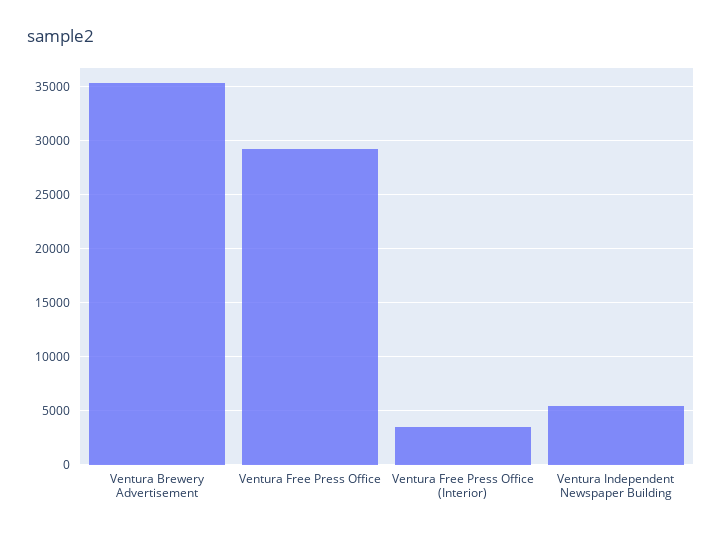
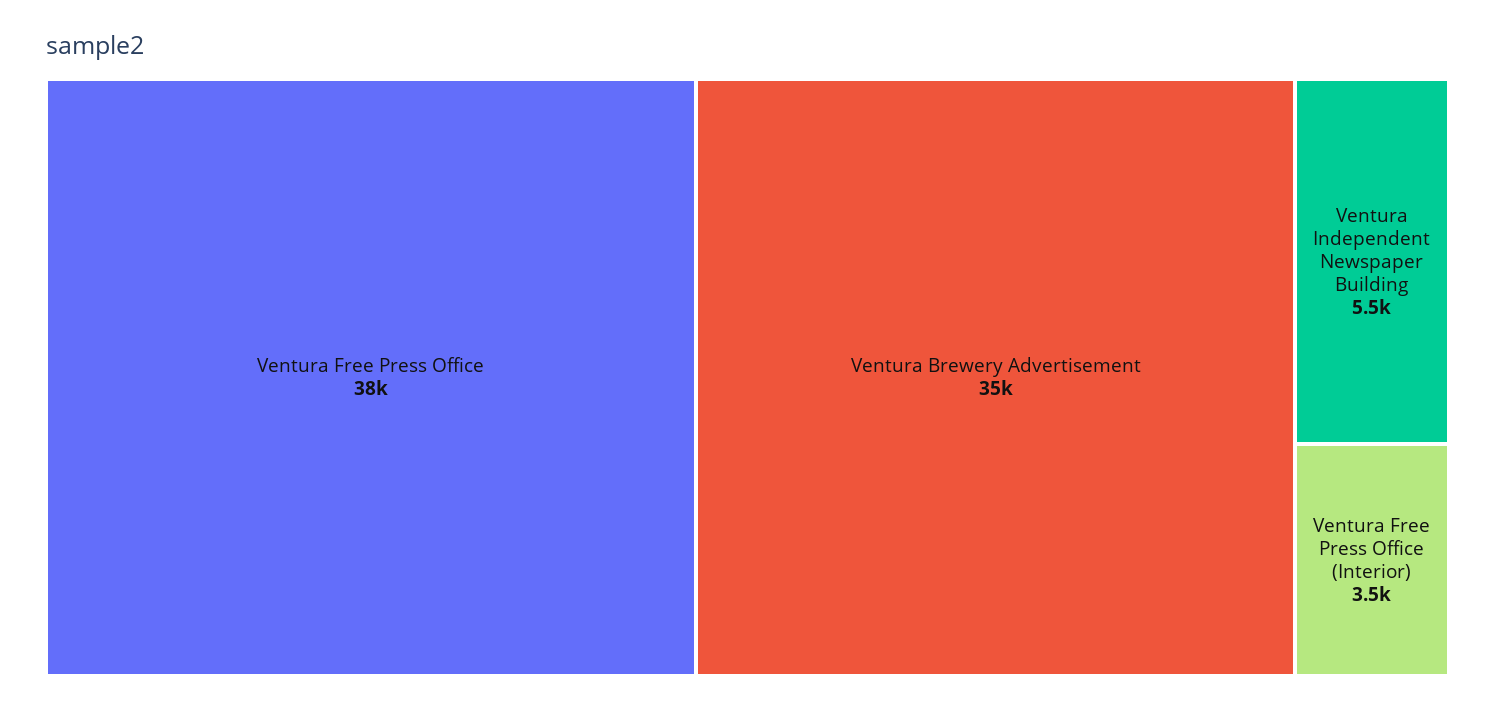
Ventura Free Press Office: 29000 -> 38000

